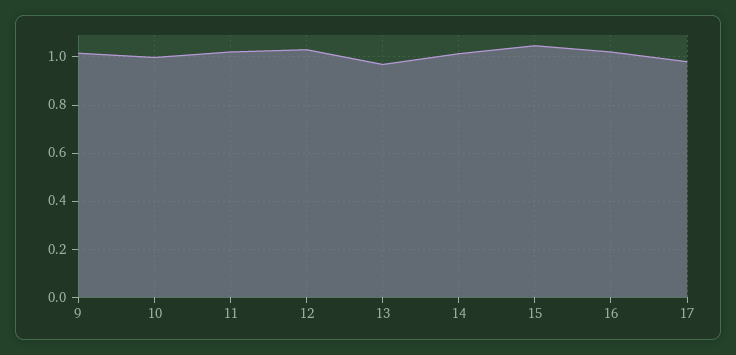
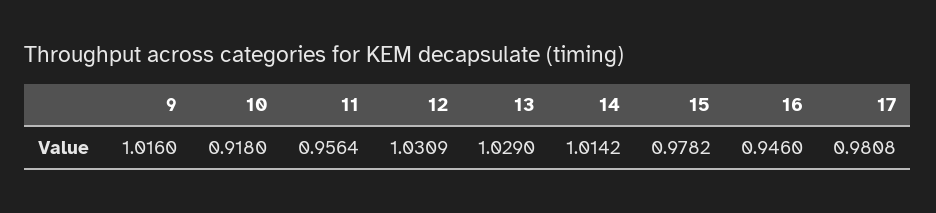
10: 1 -> 0.918
11: 1.025 -> 0.9564
13: 0.975 -> 1.029
15: 1.05 -> 0.9782
16: 1.025 -> 0.946

